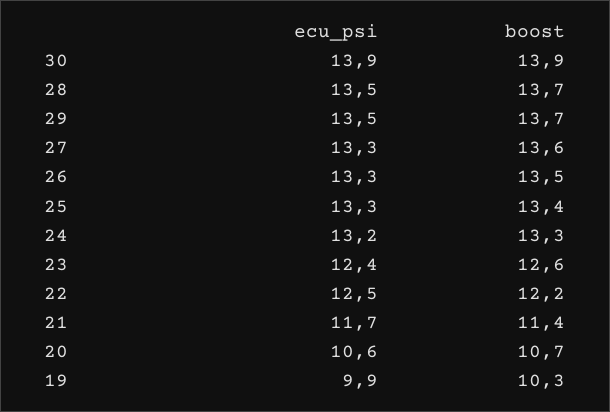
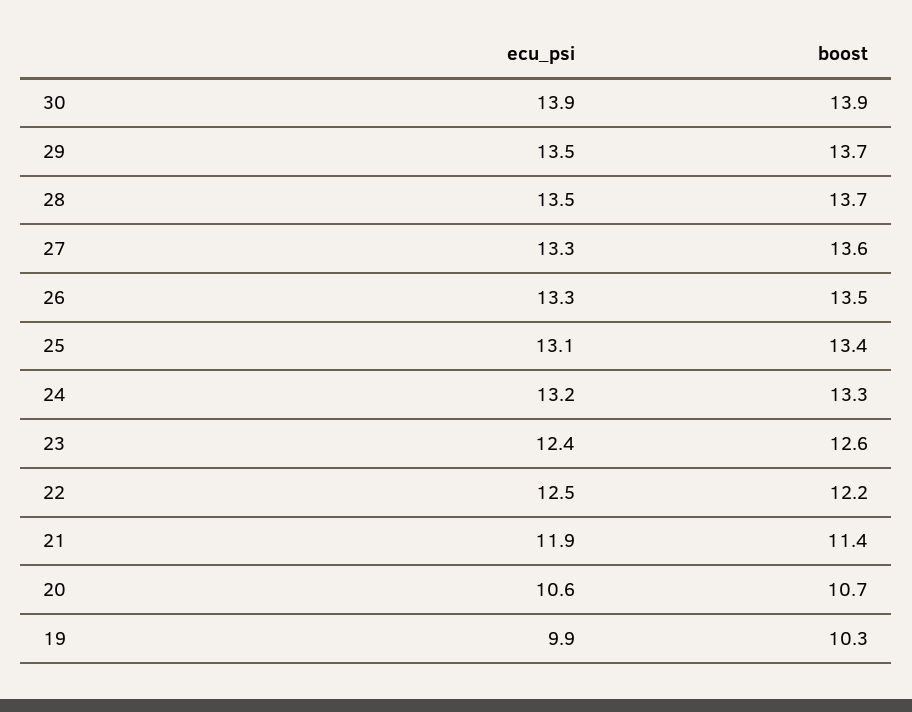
ecu_psi, 25: 13.3 -> 13.1
ecu_psi, 21: 11.7 -> 11.9

